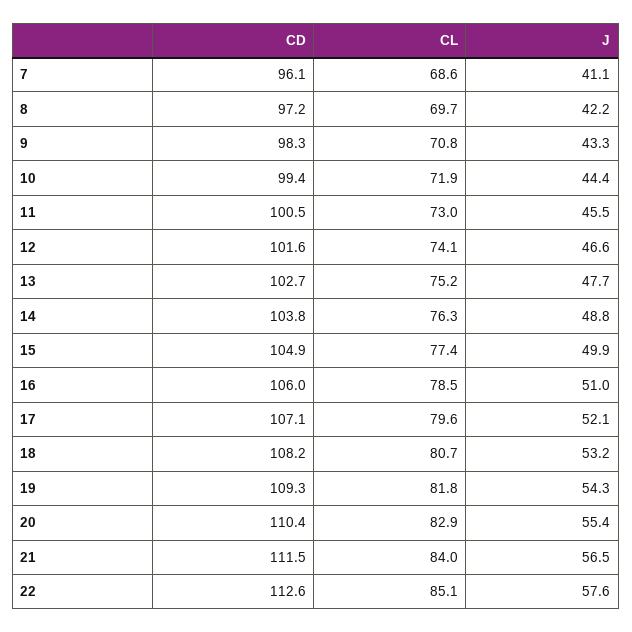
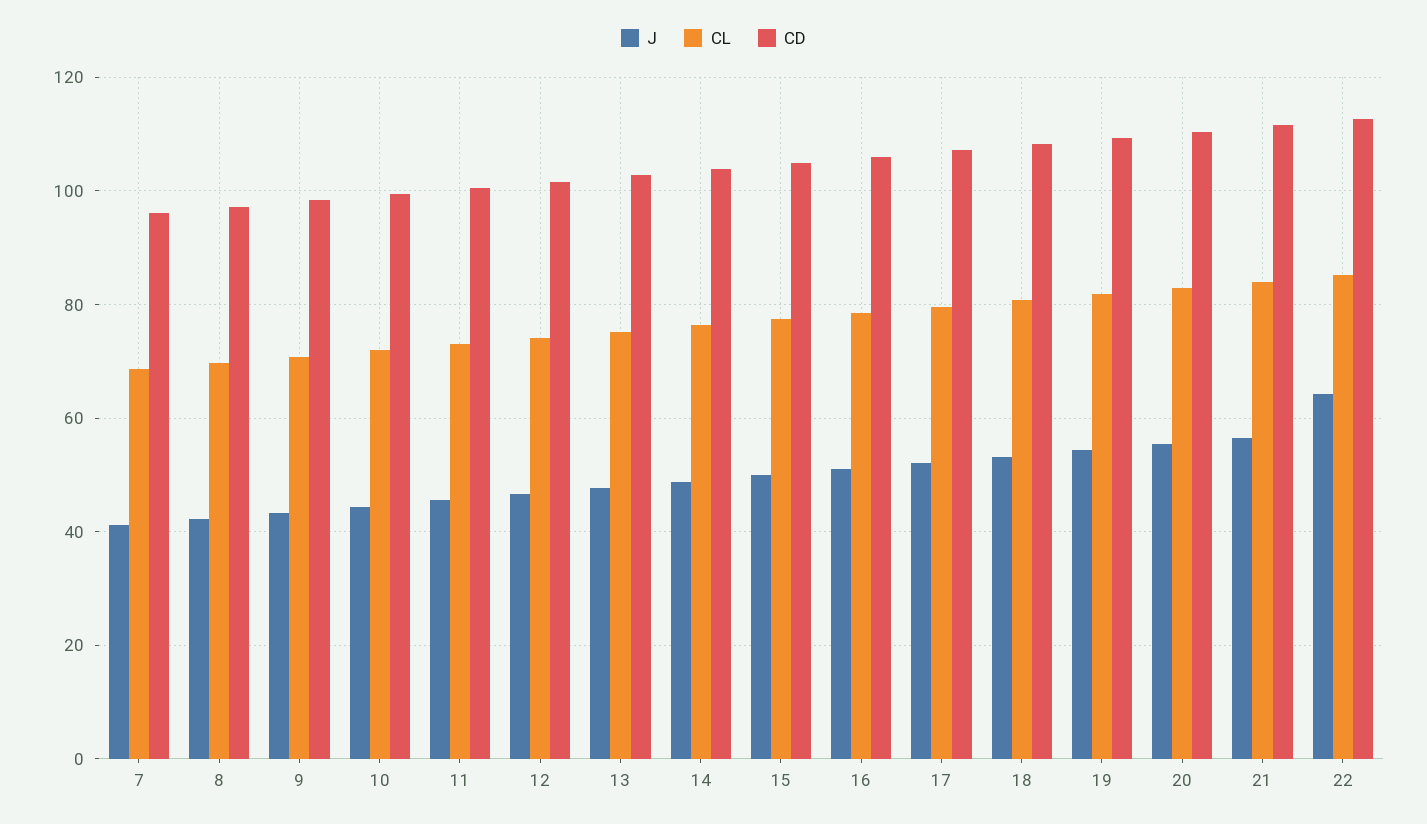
J, 22: 57.6 -> 64

